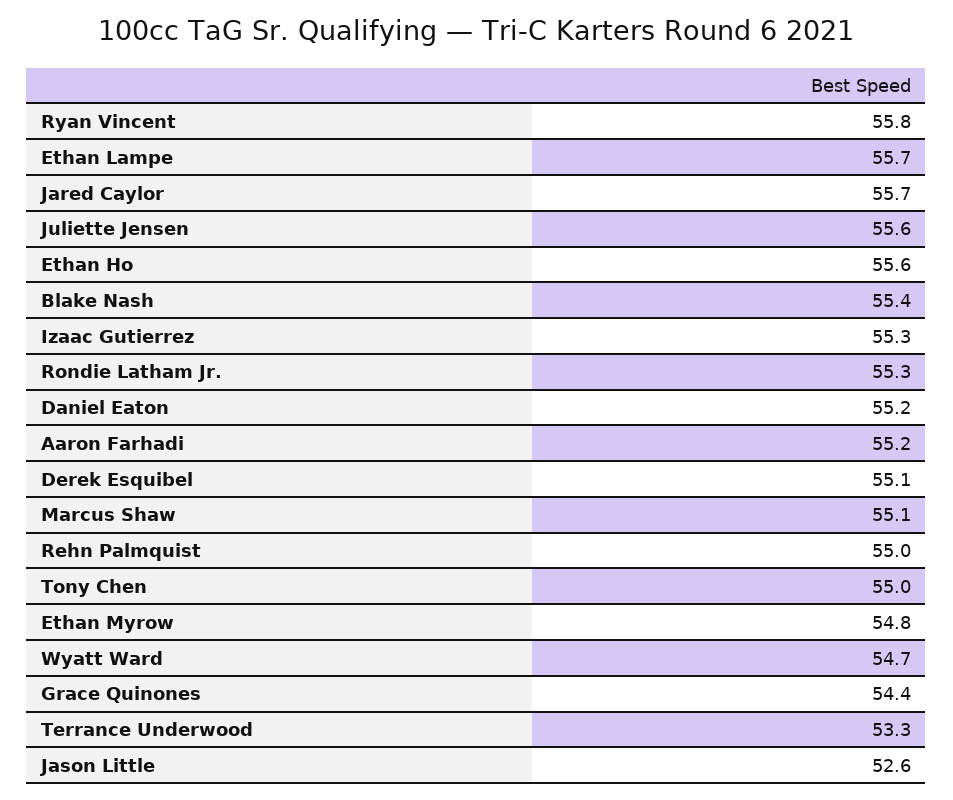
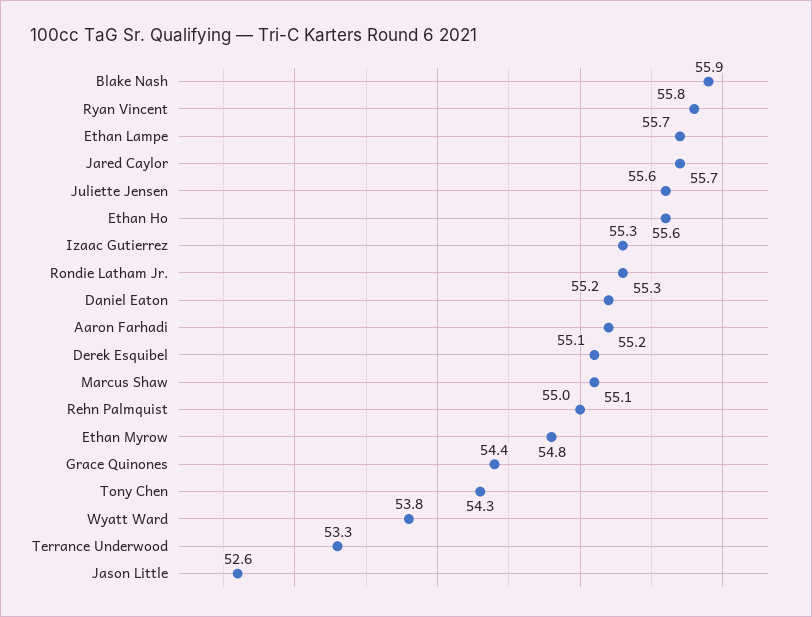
Blake Nash: 55.4 -> 55.9
Tony Chen: 55 -> 54.3
Wyatt Ward: 54.7 -> 53.8

